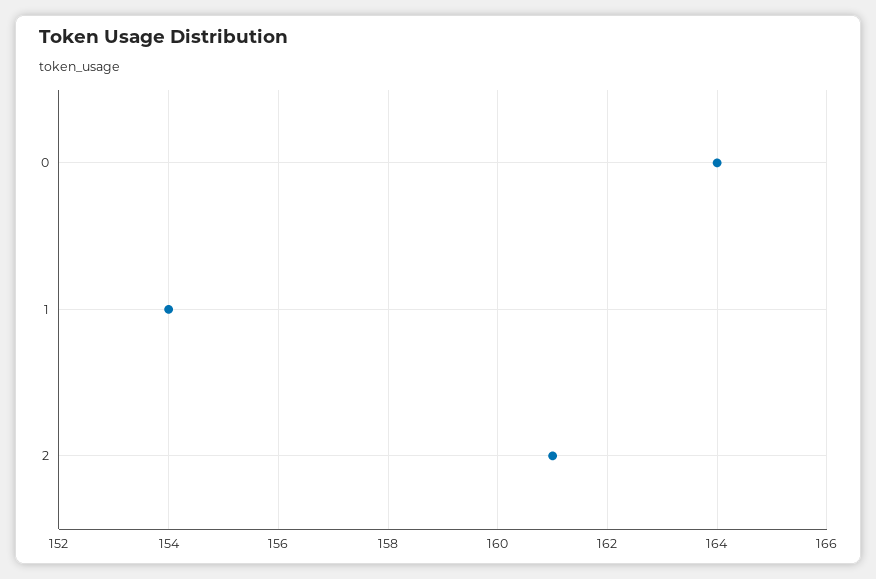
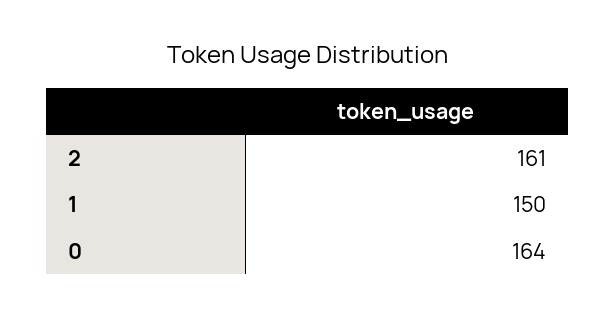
1: 154 -> 150

